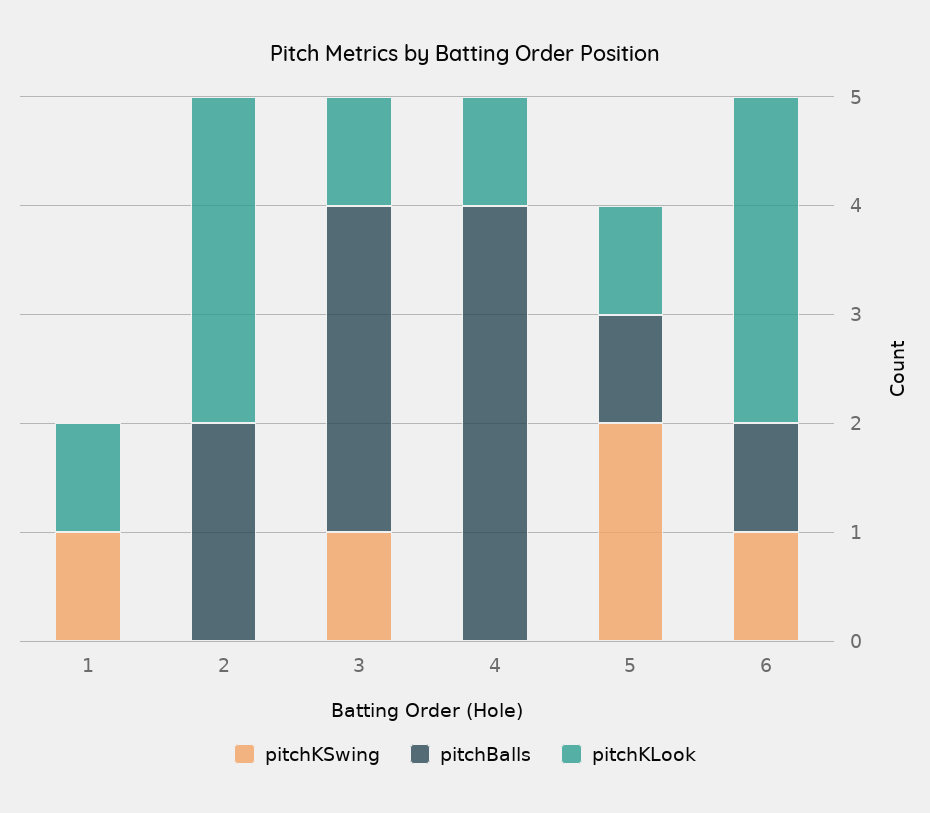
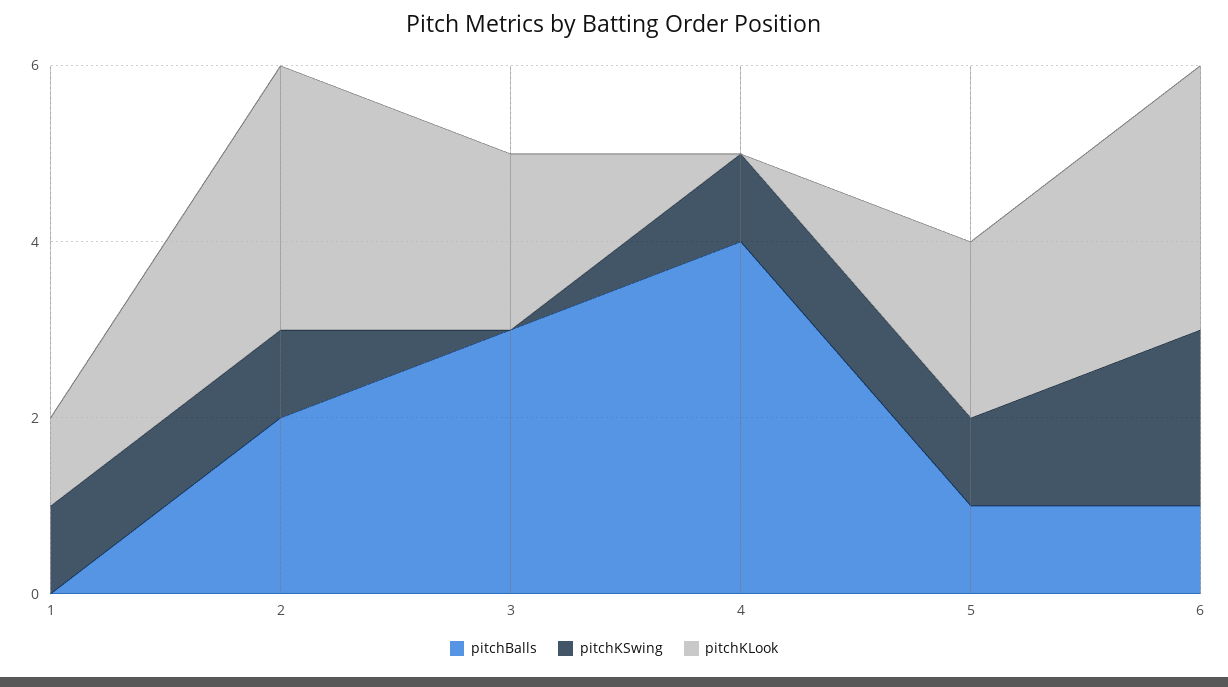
pitchKSwing, 2: 0 -> 1
pitchKSwing, 3: 1 -> 0
pitchKLook, 3: 1 -> 2
pitchKSwing, 4: 0 -> 1
pitchKLook, 4: 1 -> 0
pitchKSwing, 5: 2 -> 1
pitchKLook, 5: 1 -> 2
pitchKSwing, 6: 1 -> 2

